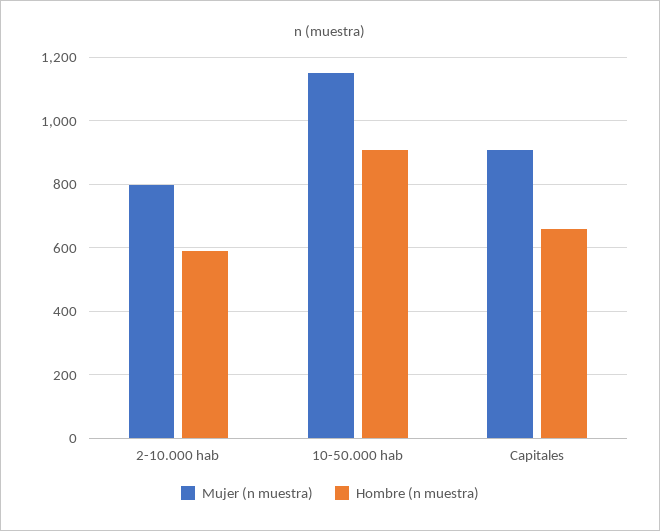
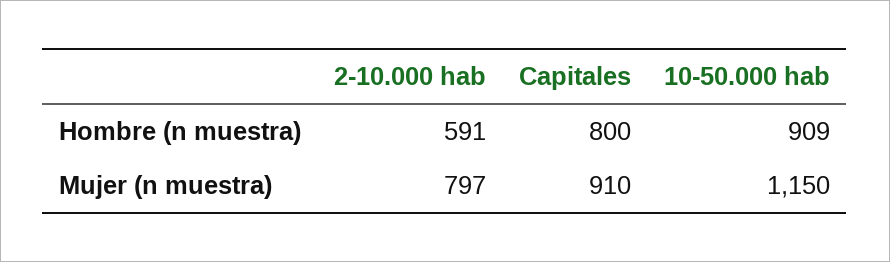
Hombre (n muestra), Capitales: 660 -> 800

